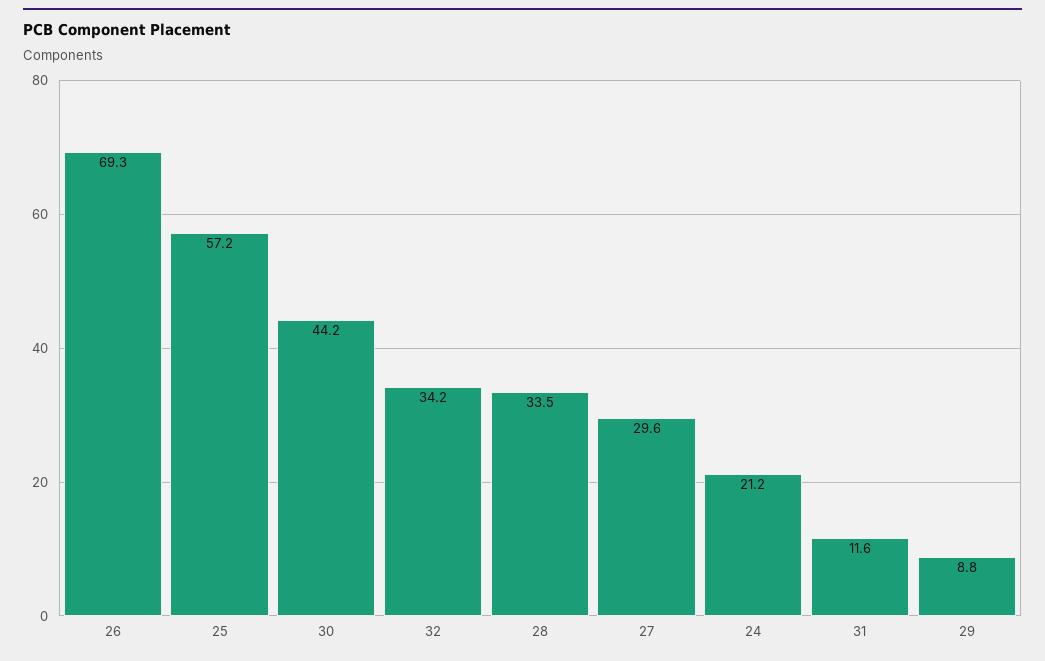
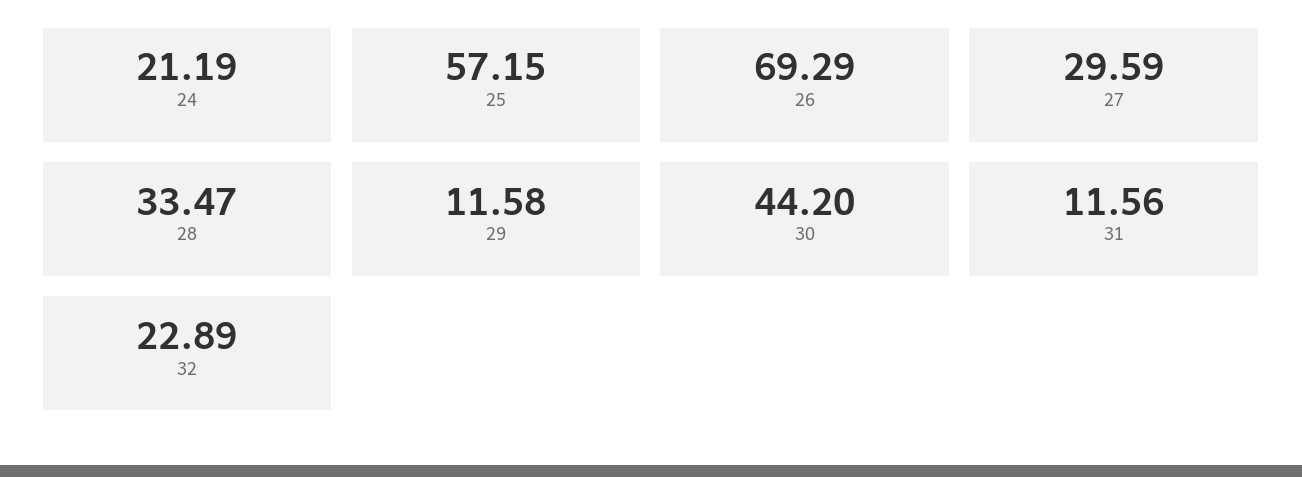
32: 34.2 -> 22.89
29: 8.8 -> 11.58

